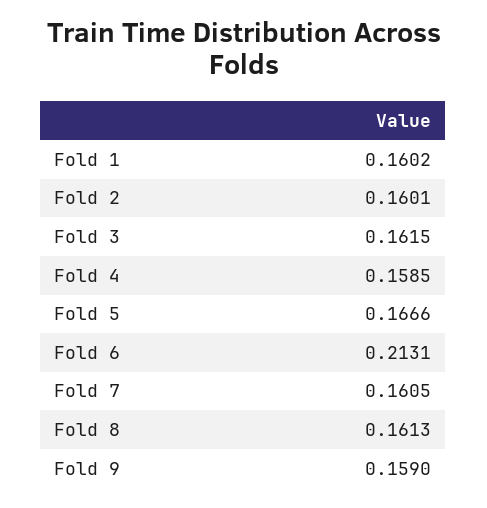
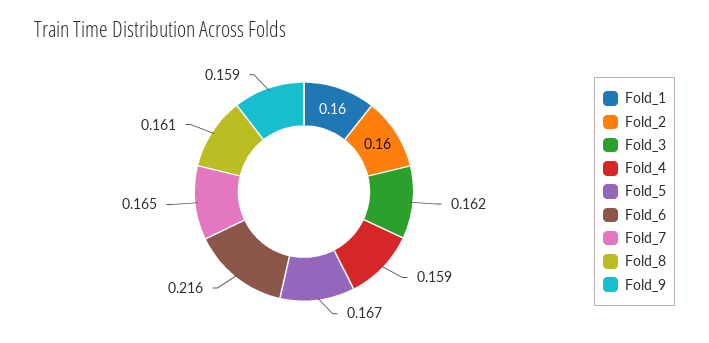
Fold 6: 0.2131 -> 0.216
Fold 7: 0.1605 -> 0.165

